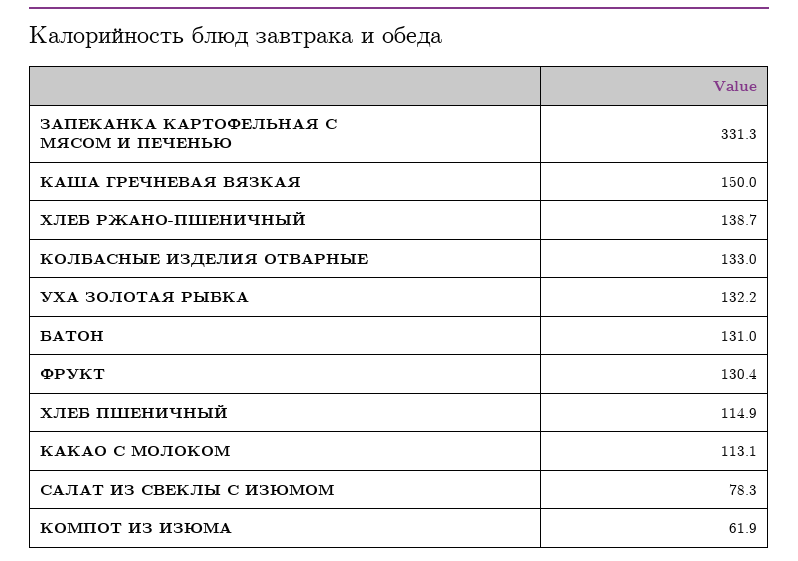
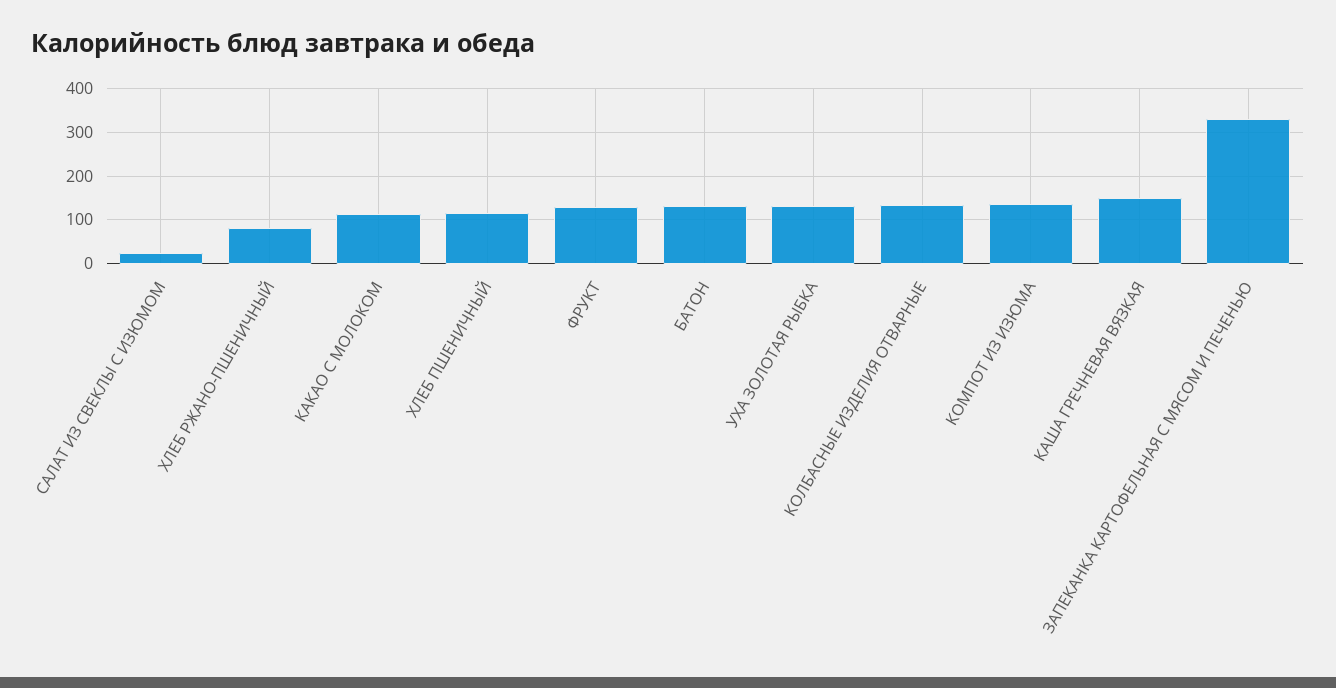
ХЛЕБ РЖАНО-ПШЕНИЧНЫЙ: 138.7 -> 80
САЛАТ ИЗ СВЕКЛЫ С ИЗЮМОМ: 78.3 -> 20
КОМПОТ ИЗ ИЗЮМА: 61.9 -> 140

